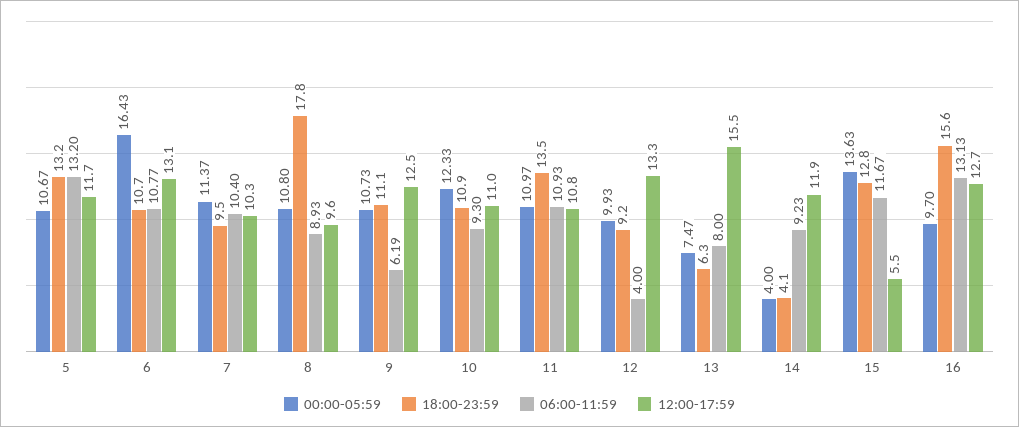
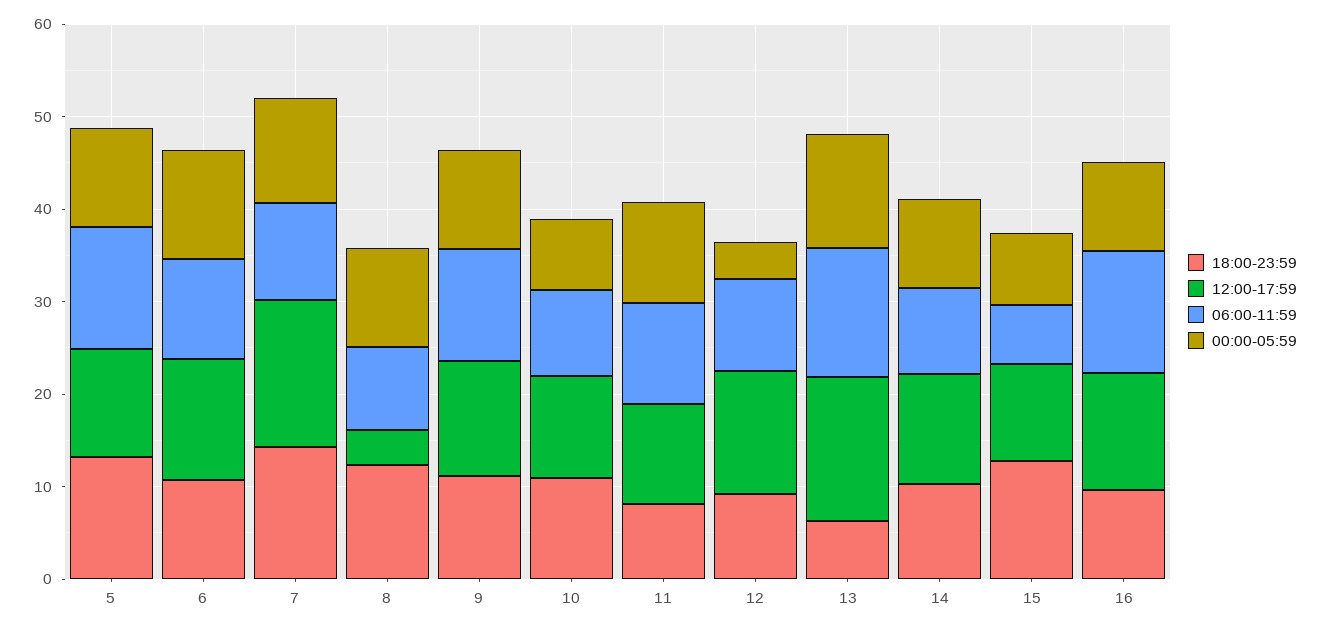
00:00-05:59, 6: 16.43 -> 12
18:00-23:59, 7: 9.5 -> 14
12:00-17:59, 7: 10.3 -> 16
18:00-23:59, 8: 17.8 -> 12
12:00-17:59, 8: 9.6 -> 4
06:00-11:59, 9: 6.19 -> 12
00:00-05:59, 10: 12.33 -> 8
18:00-23:59, 11: 13.5 -> 8
00:00-05:59, 12: 9.93 -> 4
06:00-11:59, 12: 4 -> 10
00:00-05:59, 13: 7.47 -> 12
06:00-11:59, 13: 8 -> 14
00:00-05:59, 14: 4 -> 10
18:00-23:59, 14: 4.1 -> 10
00:00-05:59, 15: 13.63 -> 8
06:00-11:59, 15: 11.67 -> 6
12:00-17:59, 15: 5.5 -> 10
18:00-23:59, 16: 15.6 -> 10

